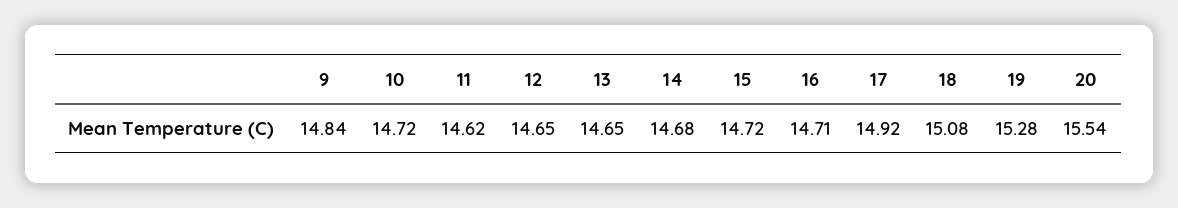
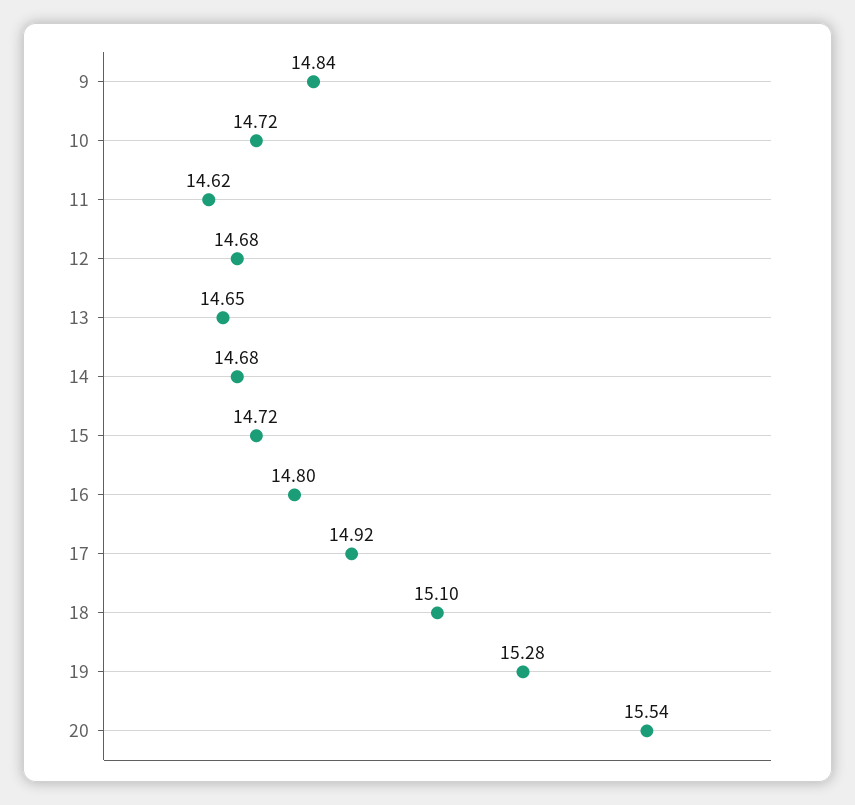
12: 14.65 -> 14.68
16: 14.71 -> 14.8
18: 15.08 -> 15.1

